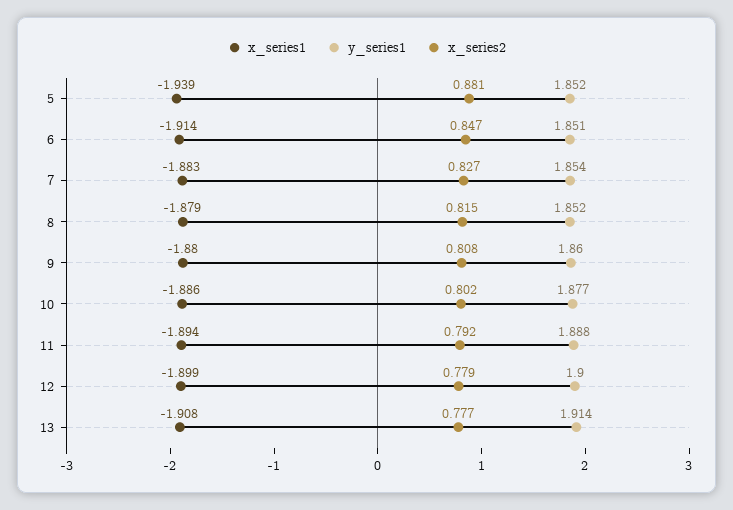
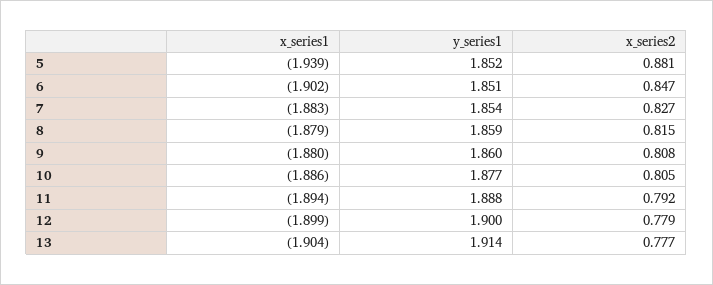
x_series1, 6: -1.914 -> -1.902
y_series1, 8: 1.852 -> 1.859
x_series2, 10: 0.802 -> 0.805
x_series1, 13: -1.908 -> -1.904

